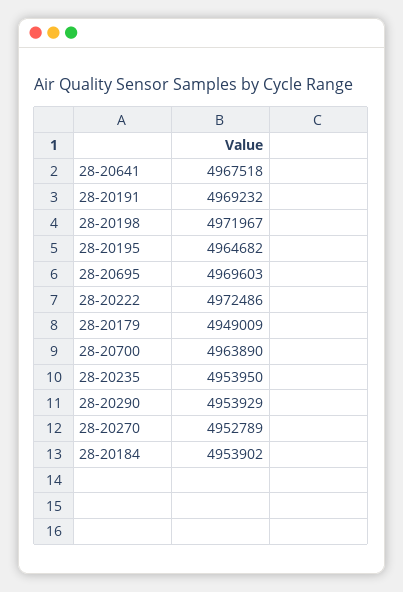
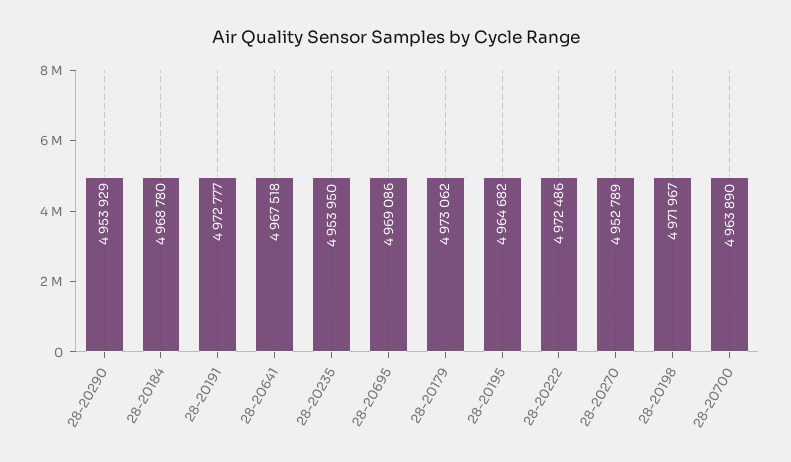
28-20191: 4969232 -> 4972777
28-20695: 4969603 -> 4969086
28-20179: 4949009 -> 4973062
28-20184: 4953902 -> 4968780

